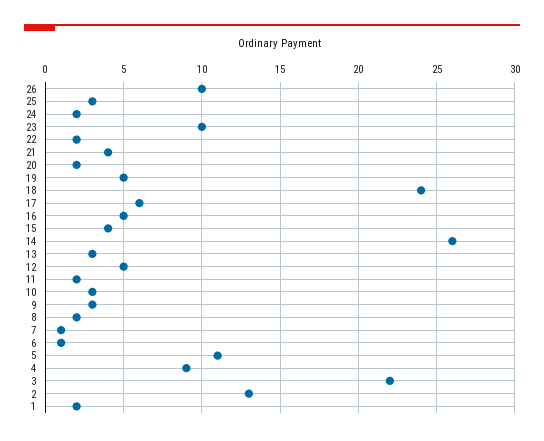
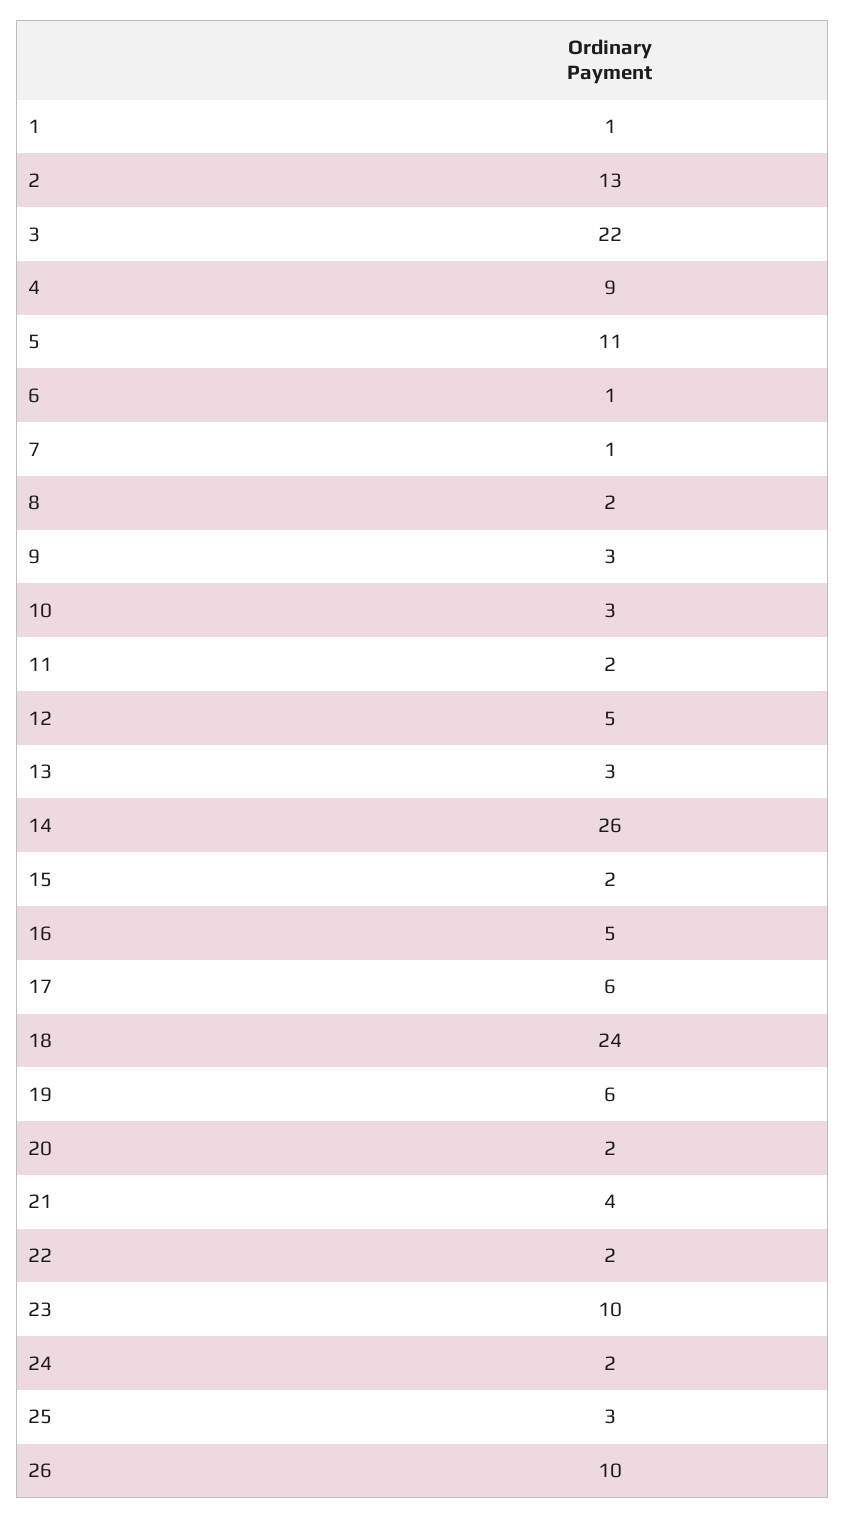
19: 5 -> 6
15: 4 -> 2
1: 2 -> 1

